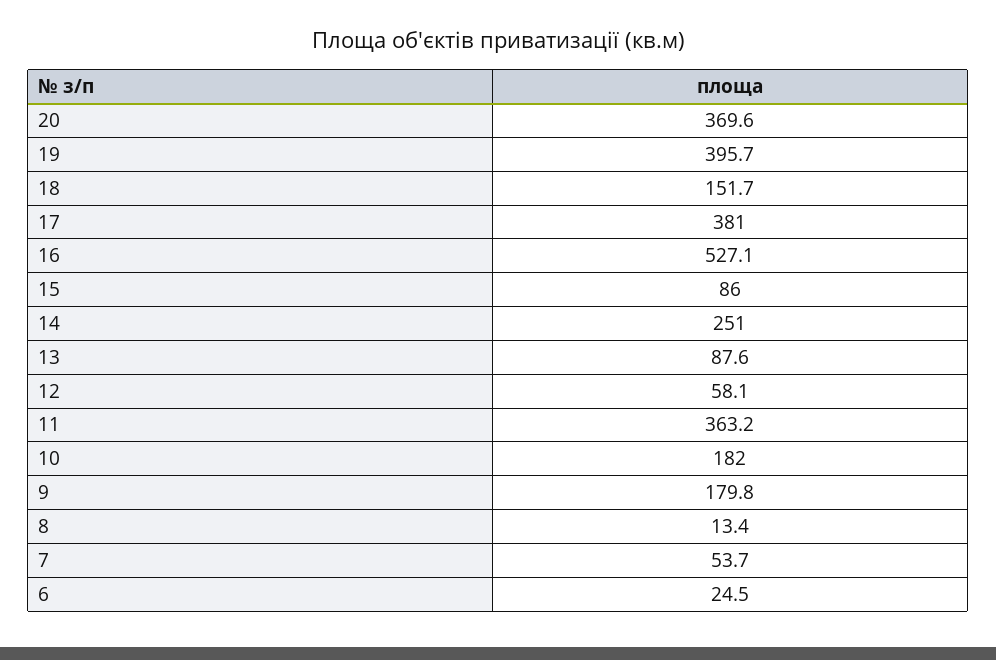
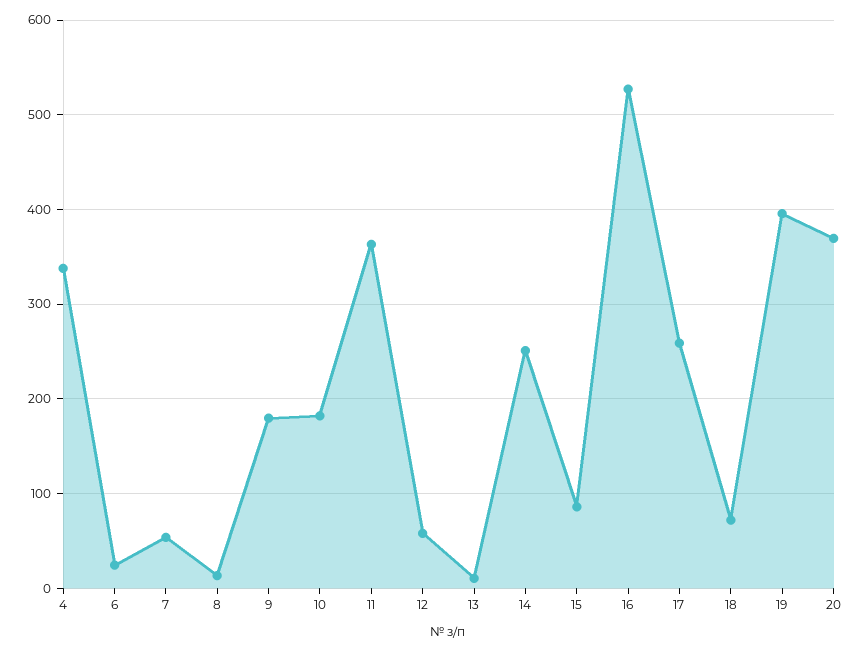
18: 151.7 -> 70
17: 381 -> 260
13: 87.6 -> 10
4: none -> 340

